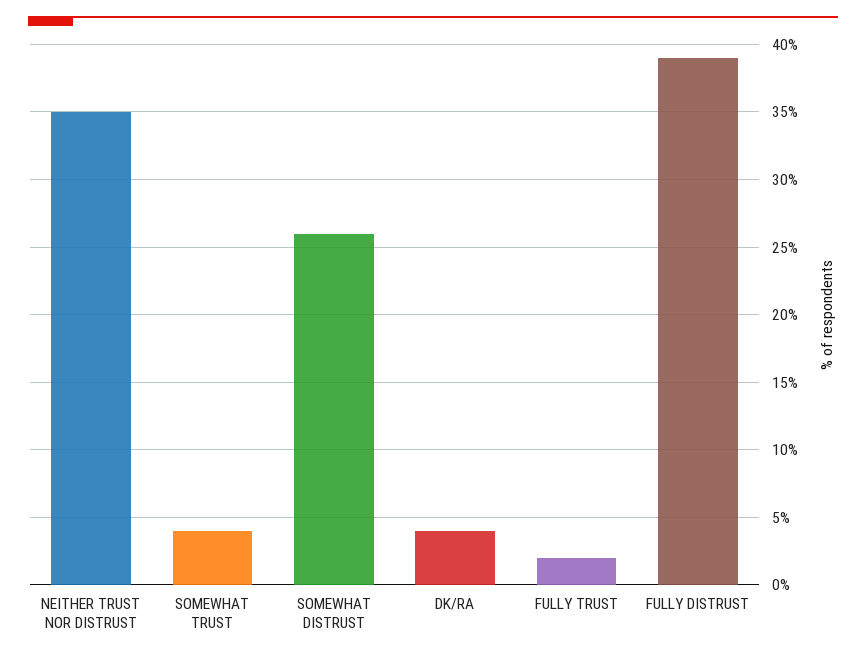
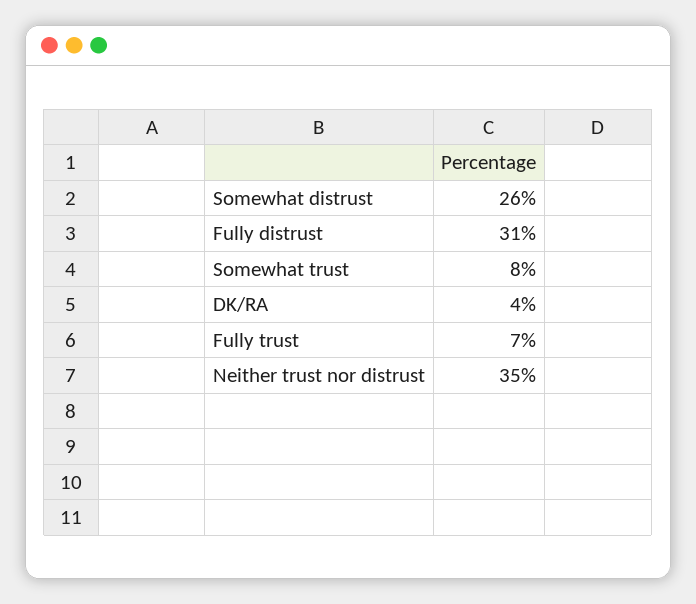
SOMEWHAT TRUST: 4 -> 8
FULLY TRUST: 2 -> 7
FULLY DISTRUST: 39 -> 31

